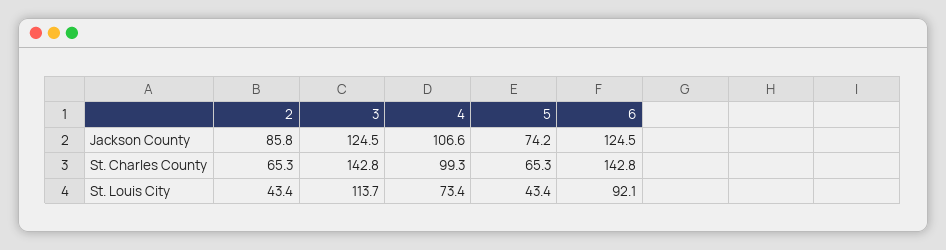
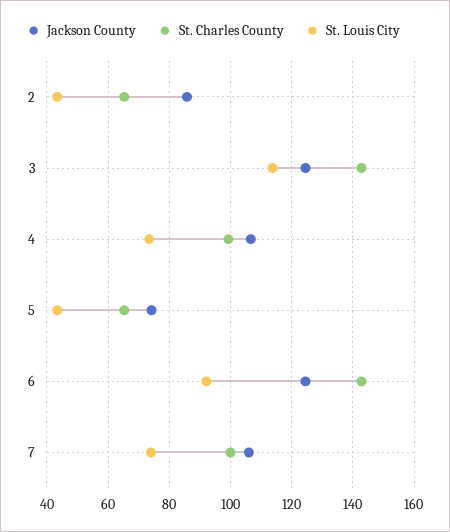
Jackson County, 7: none -> 106
St. Charles County, 7: none -> 100
St. Louis City, 7: none -> 74

